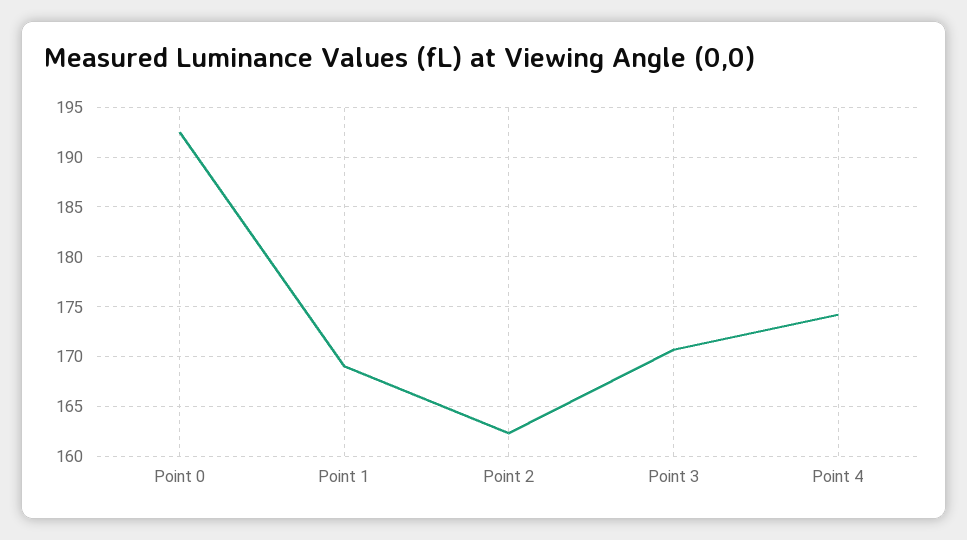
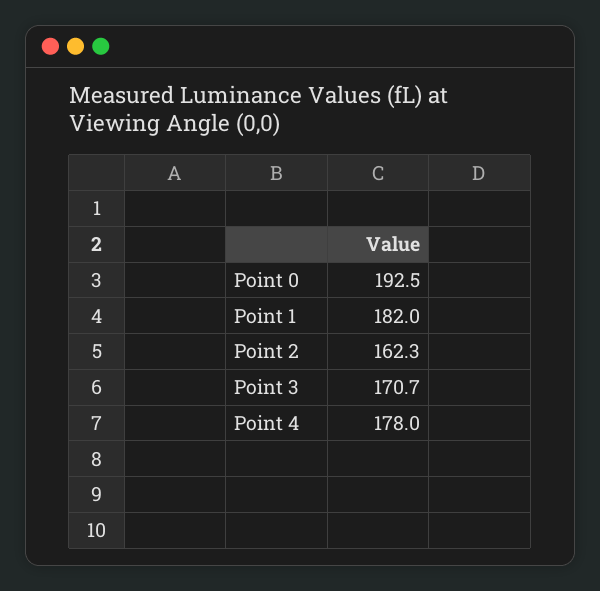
Point 1: 169 -> 182
Point 4: 174 -> 178

